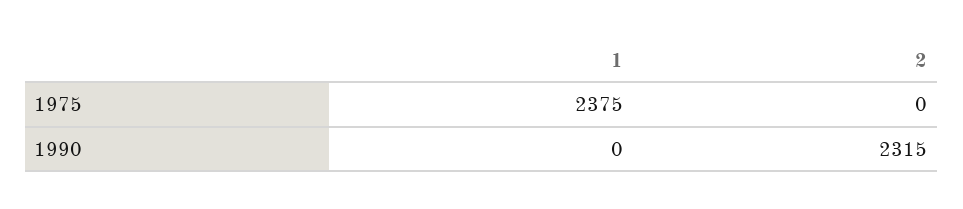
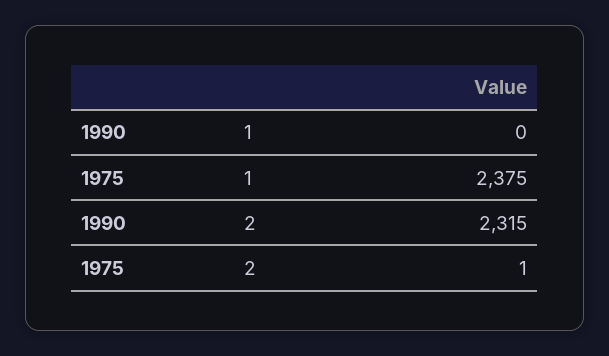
2, 1975: 0 -> 1

